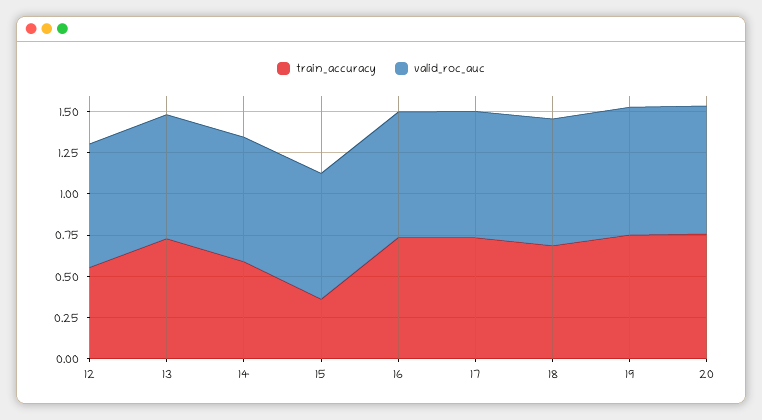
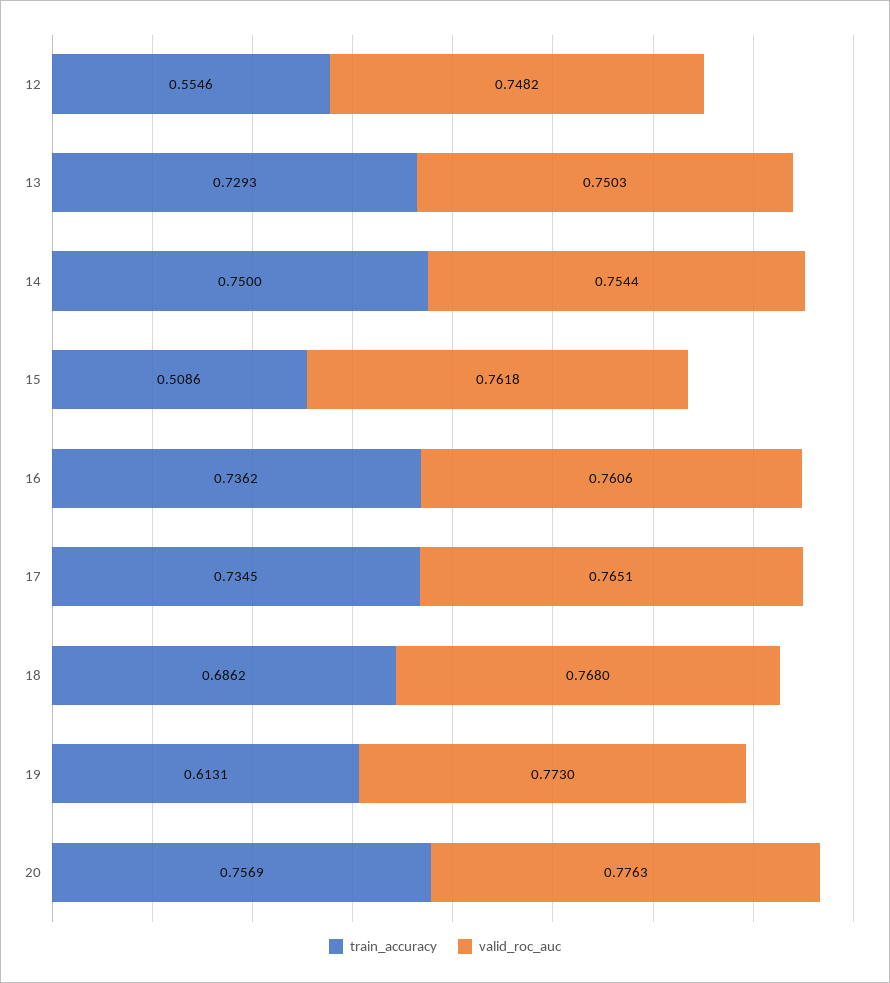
train_accuracy, 14: 0.6 -> 0.75
train_accuracy, 15: 0.35 -> 0.5086
train_accuracy, 19: 0.75 -> 0.6131

